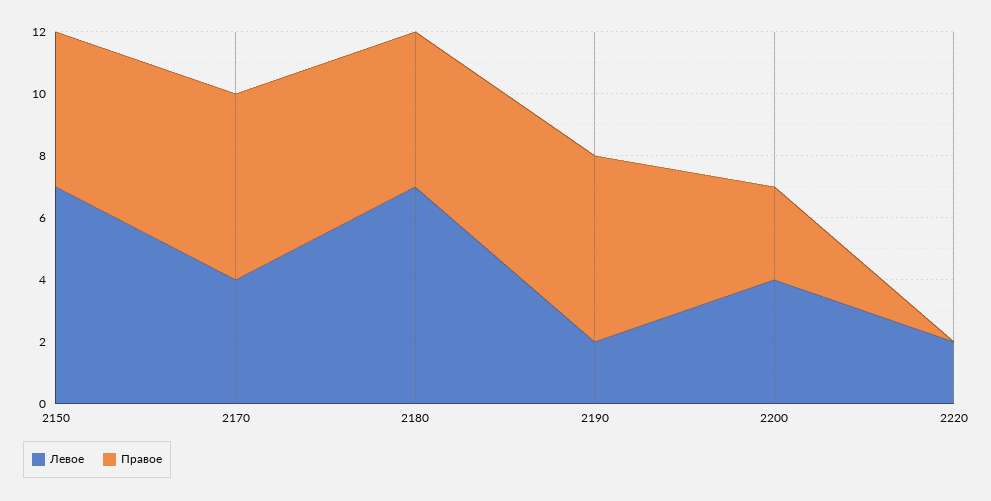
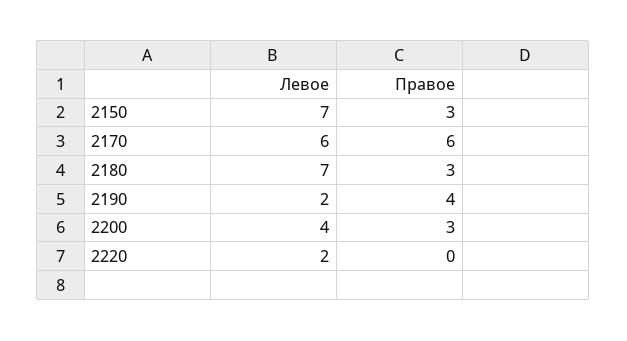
Правое, 2150: 5 -> 3
Левое, 2170: 4 -> 6
Правое, 2180: 5 -> 3
Правое, 2190: 6 -> 4

